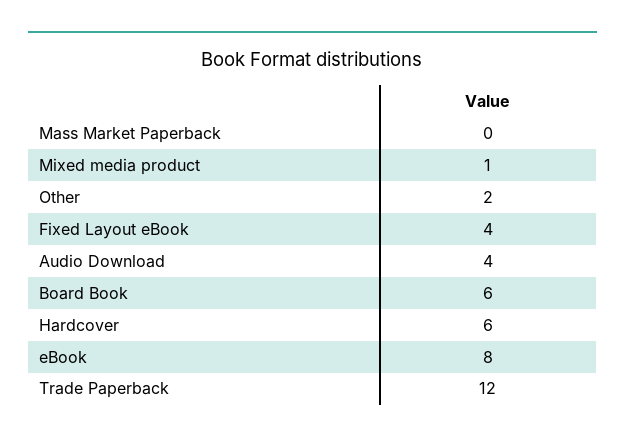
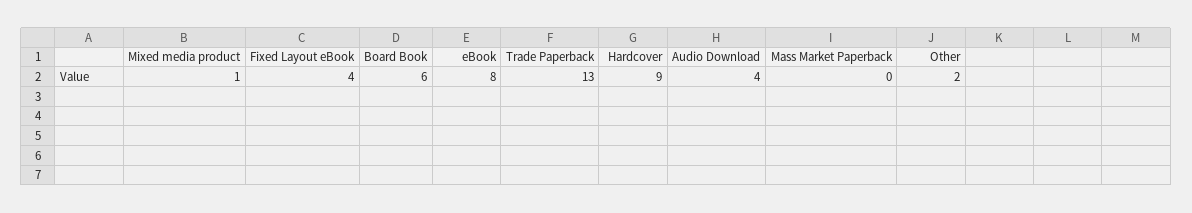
Hardcover: 6 -> 9
Trade Paperback: 12 -> 13

